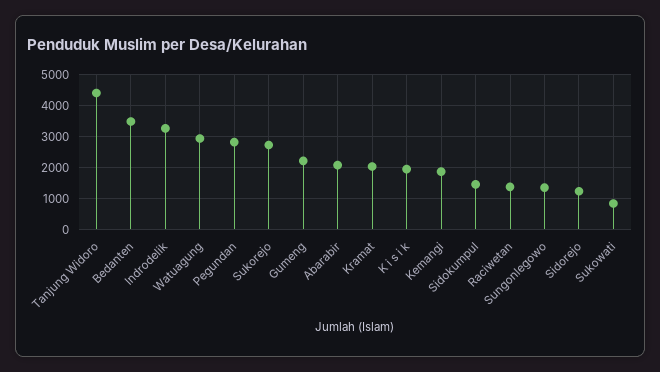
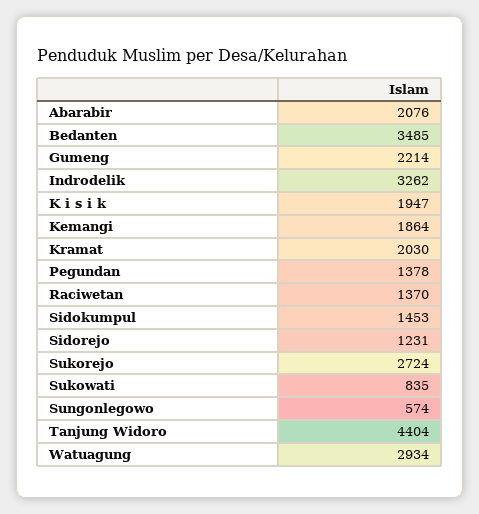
Pegundan: 2800 -> 1378
Sungonlegowo: 1400 -> 574

